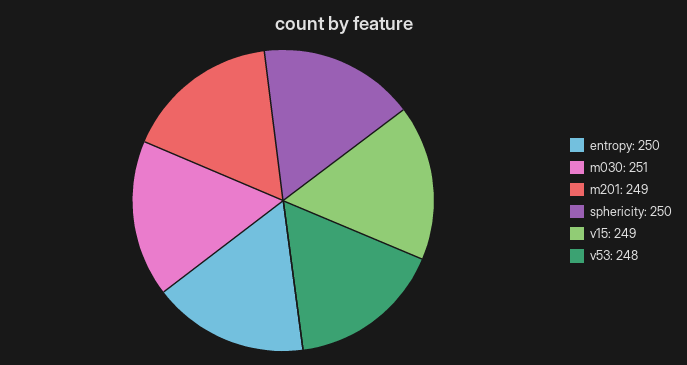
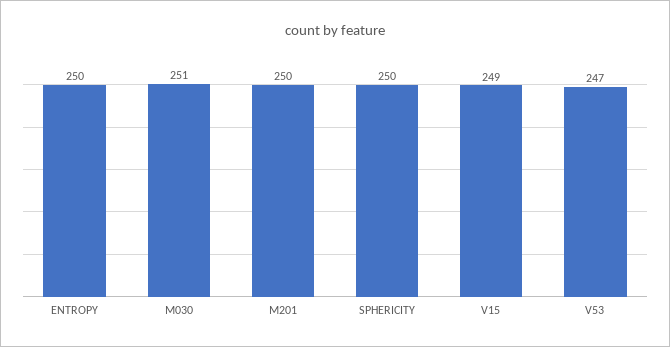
m201: 249 -> 250
v53: 248 -> 247

